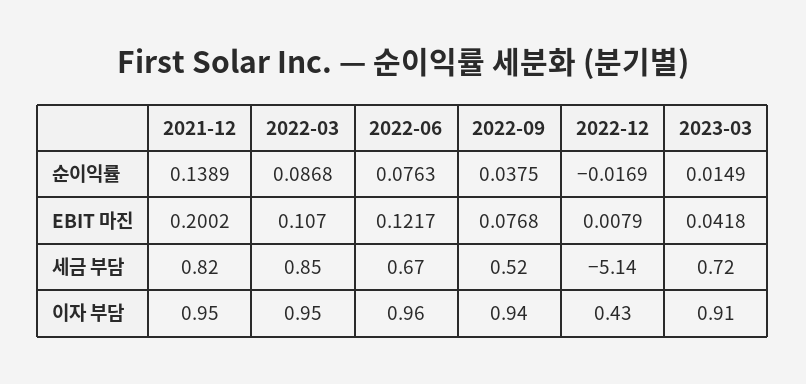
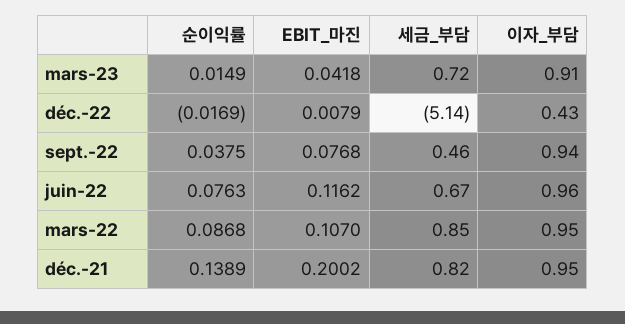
2022-06, EBIT 마진: 0.1217 -> 0.1162
2022-09, 세금 부담: 0.52 -> 0.46

